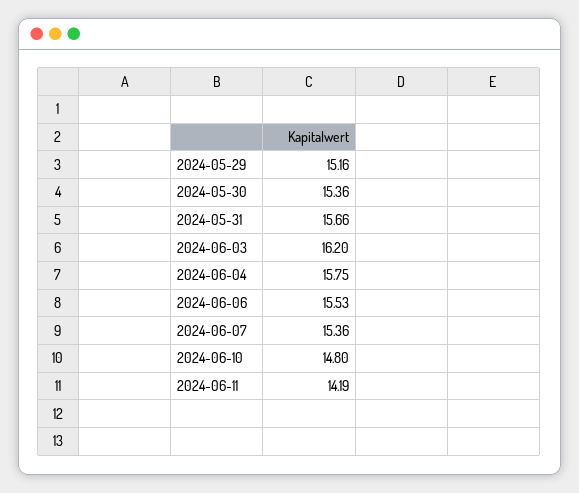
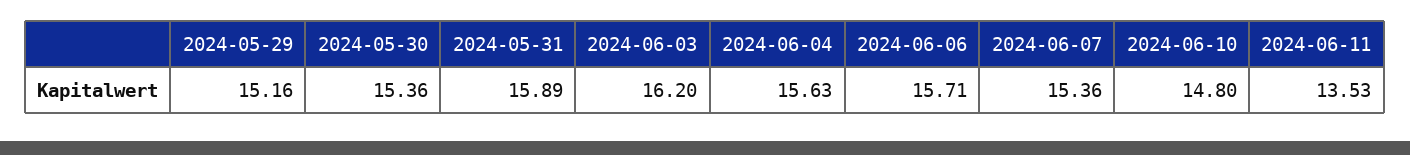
2024-05-31: 15.66 -> 15.89
2024-06-04: 15.75 -> 15.63
2024-06-06: 15.53 -> 15.71
2024-06-11: 14.19 -> 13.53

